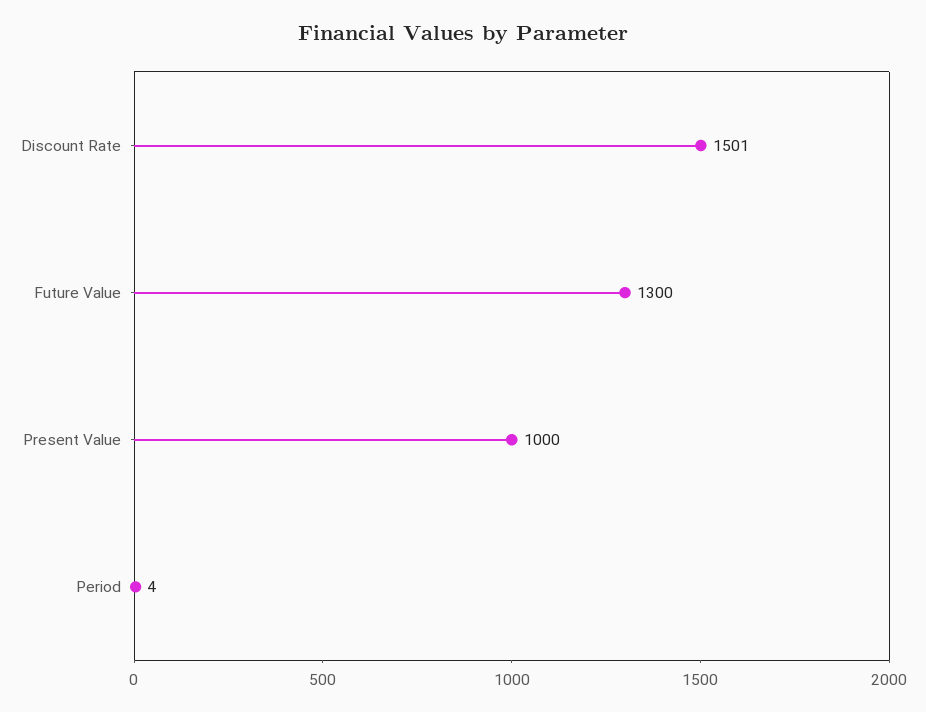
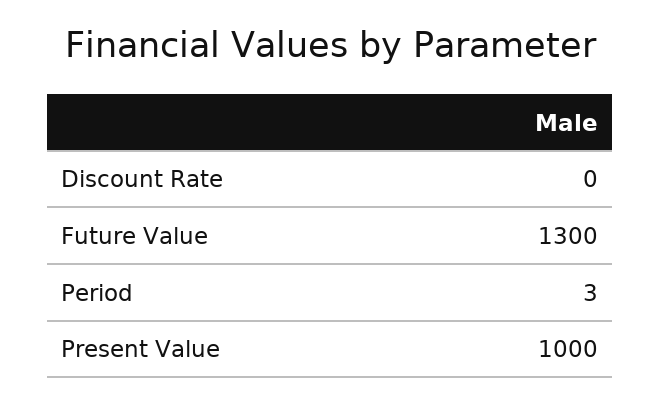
Discount Rate: 1501 -> 0
Period: 4 -> 3

